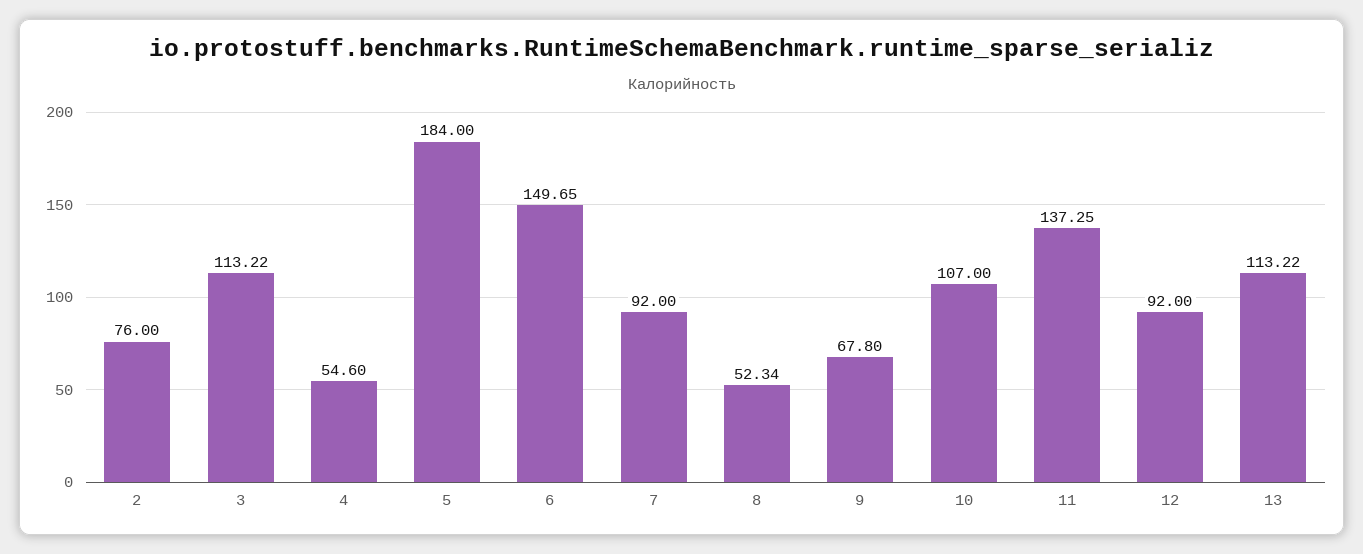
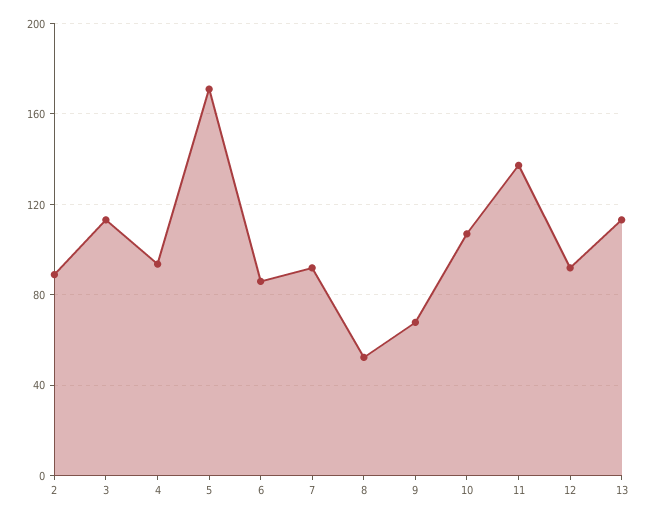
2: 76 -> 90
4: 54.6 -> 95
5: 184 -> 170
6: 149.65 -> 85

